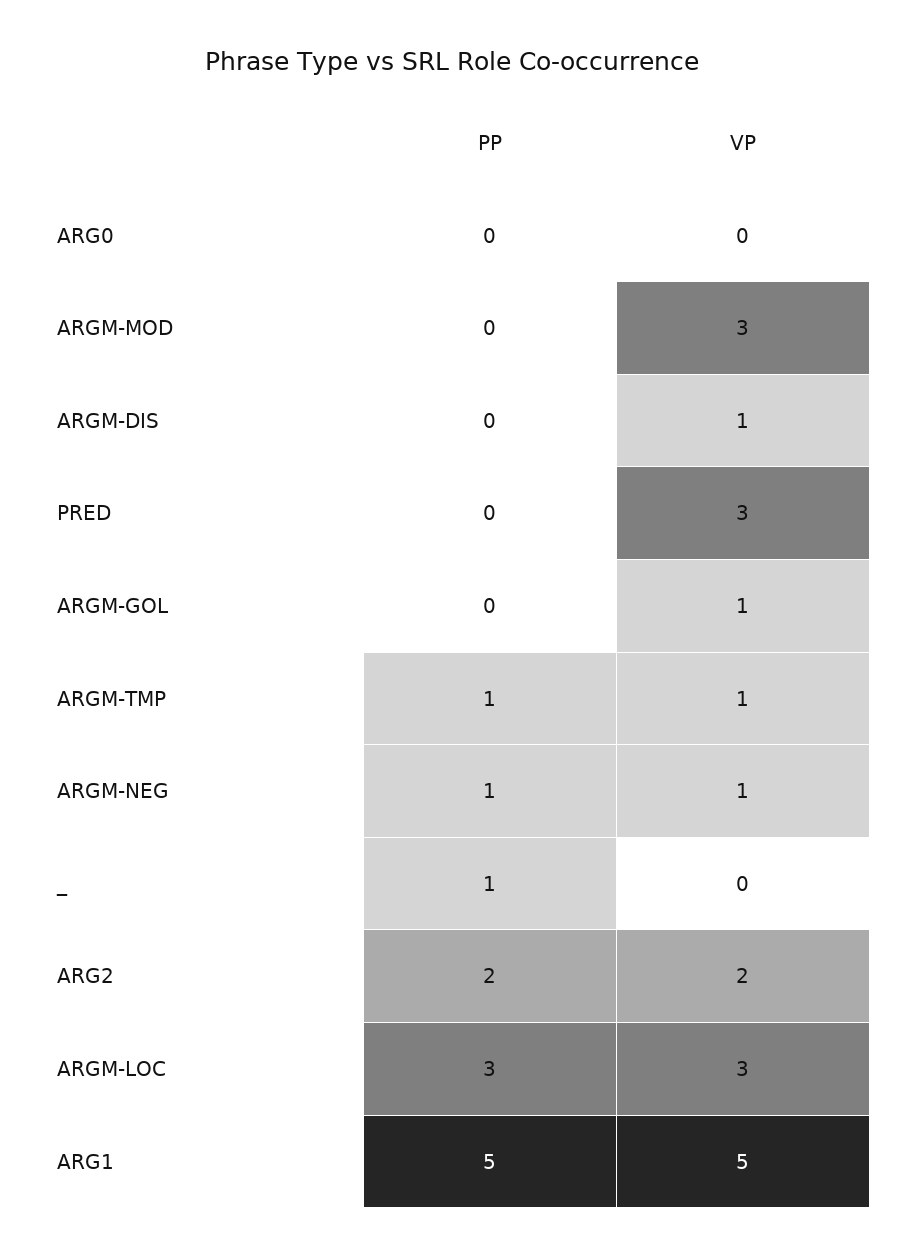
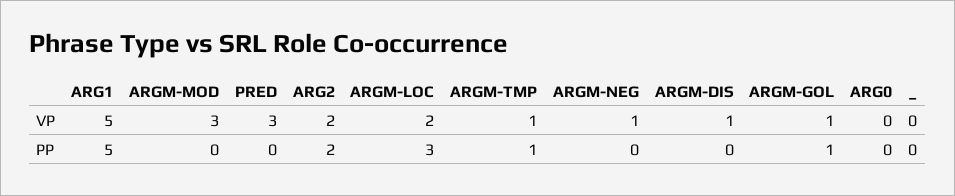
PP, ARGM-GOL: 0 -> 1
PP, ARGM-NEG: 1 -> 0
PP, _: 1 -> 0
VP, ARGM-LOC: 3 -> 2

